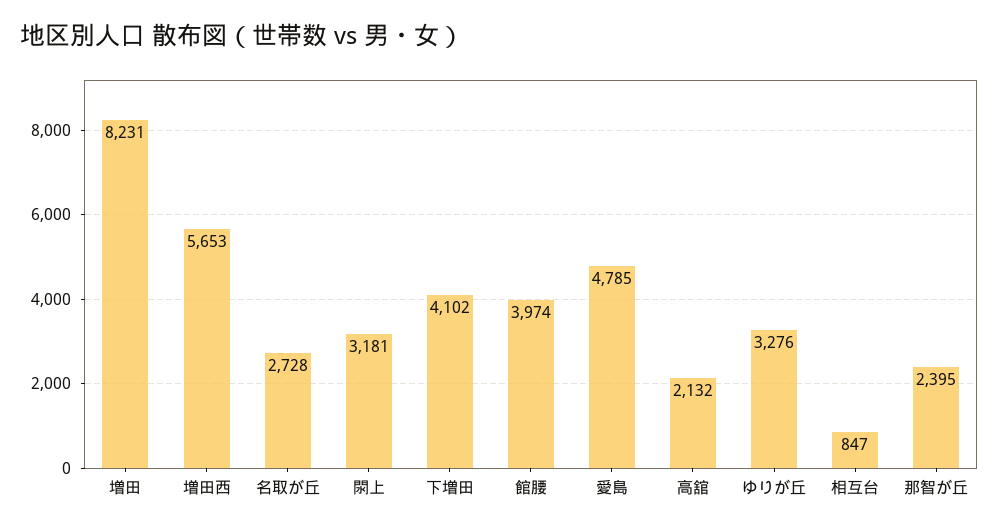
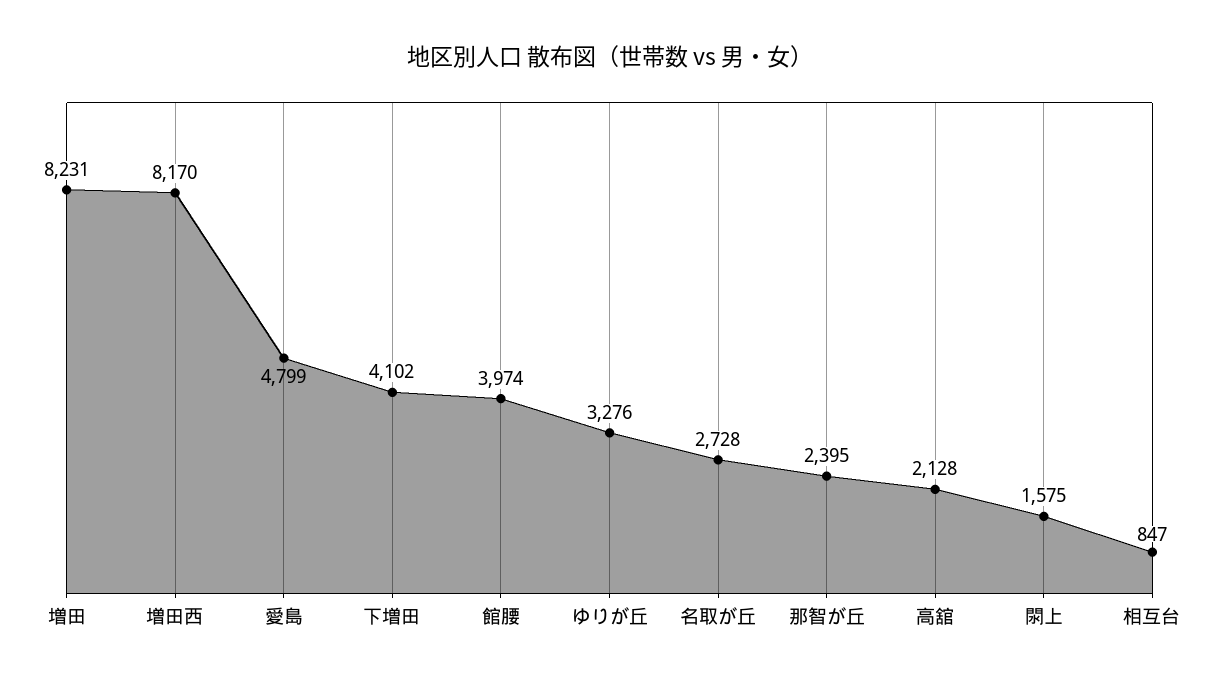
増田西: 5653 -> 8170
閖上: 3181 -> 1575
愛島: 4785 -> 4799
高舘: 2132 -> 2128

